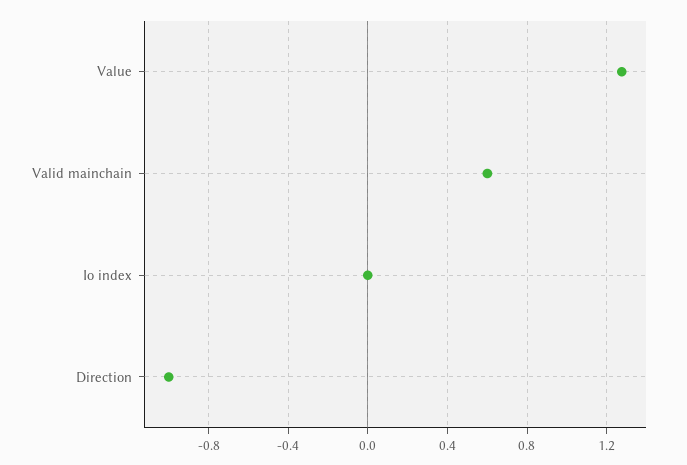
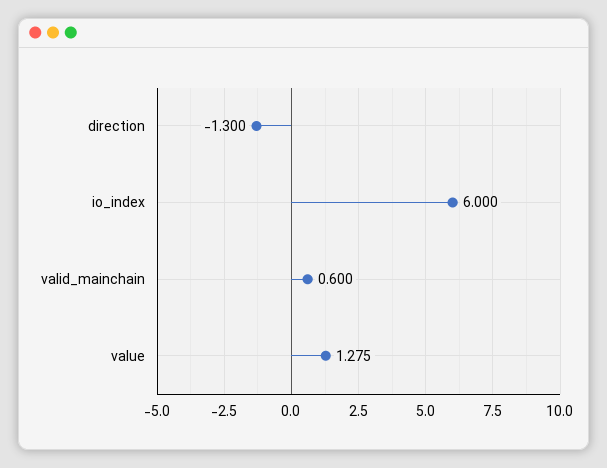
Io index: 0 -> 6
Direction: -1 -> -1.3

